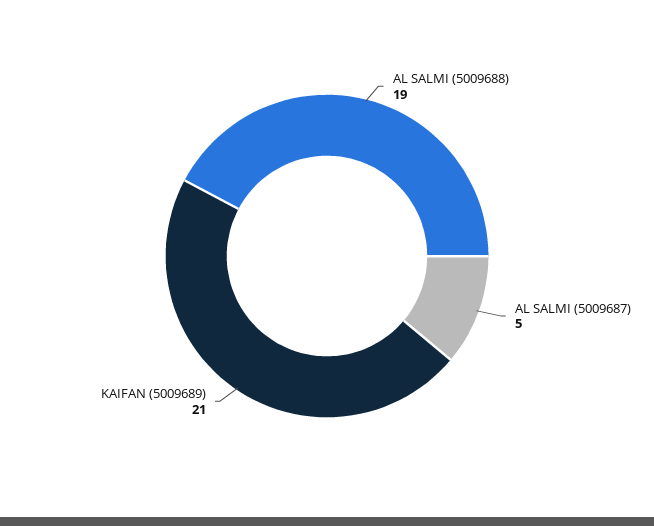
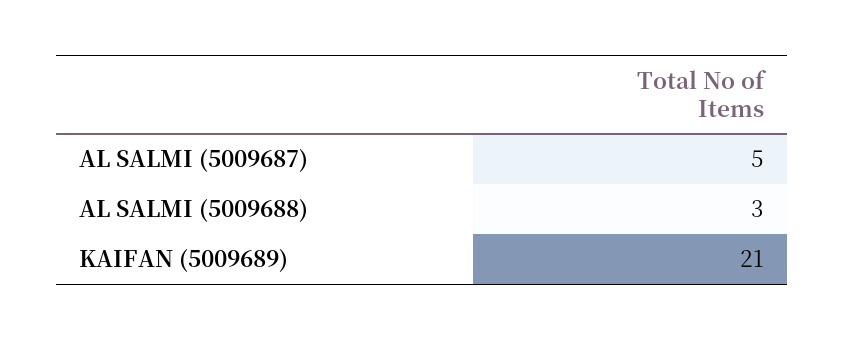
AL SALMI (5009688): 19 -> 3

